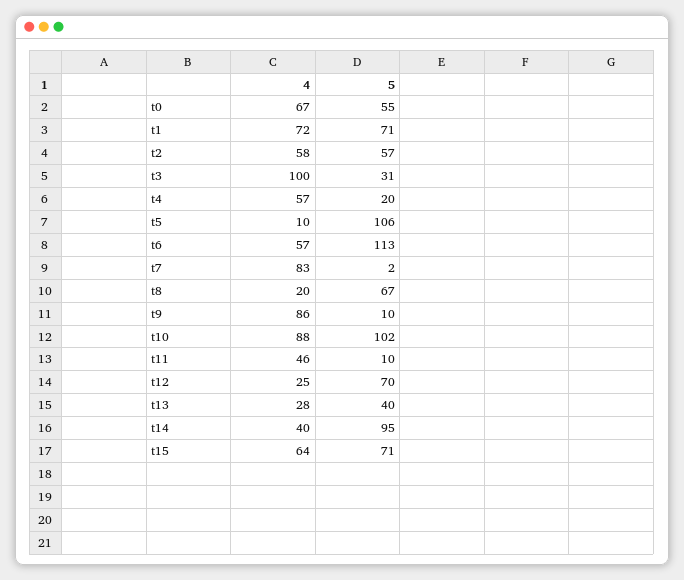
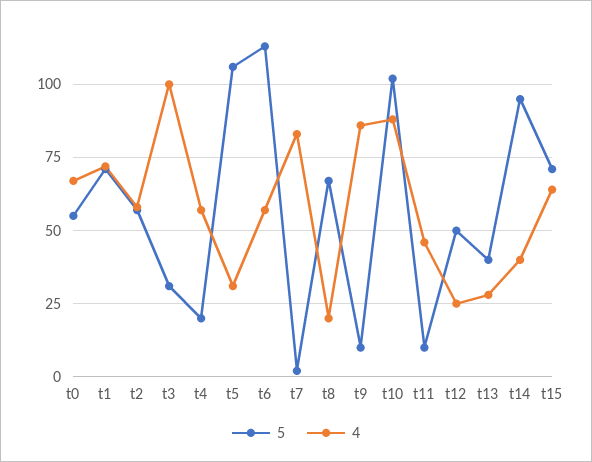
4, t5: 10 -> 30
5, t12: 70 -> 50

